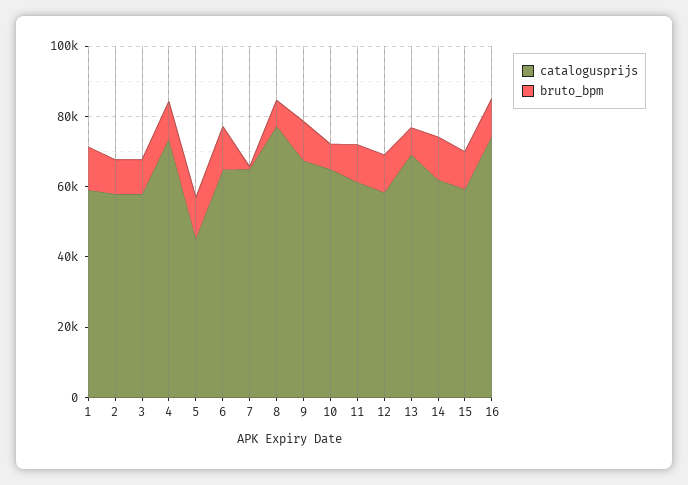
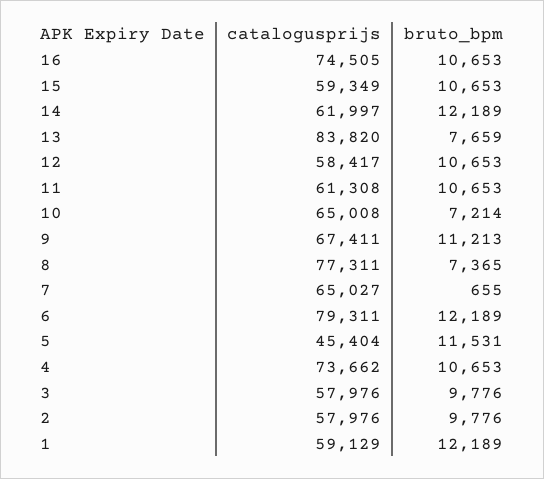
catalogusprijs, 6: 65000 -> 79311
catalogusprijs, 13: 70000 -> 83820

